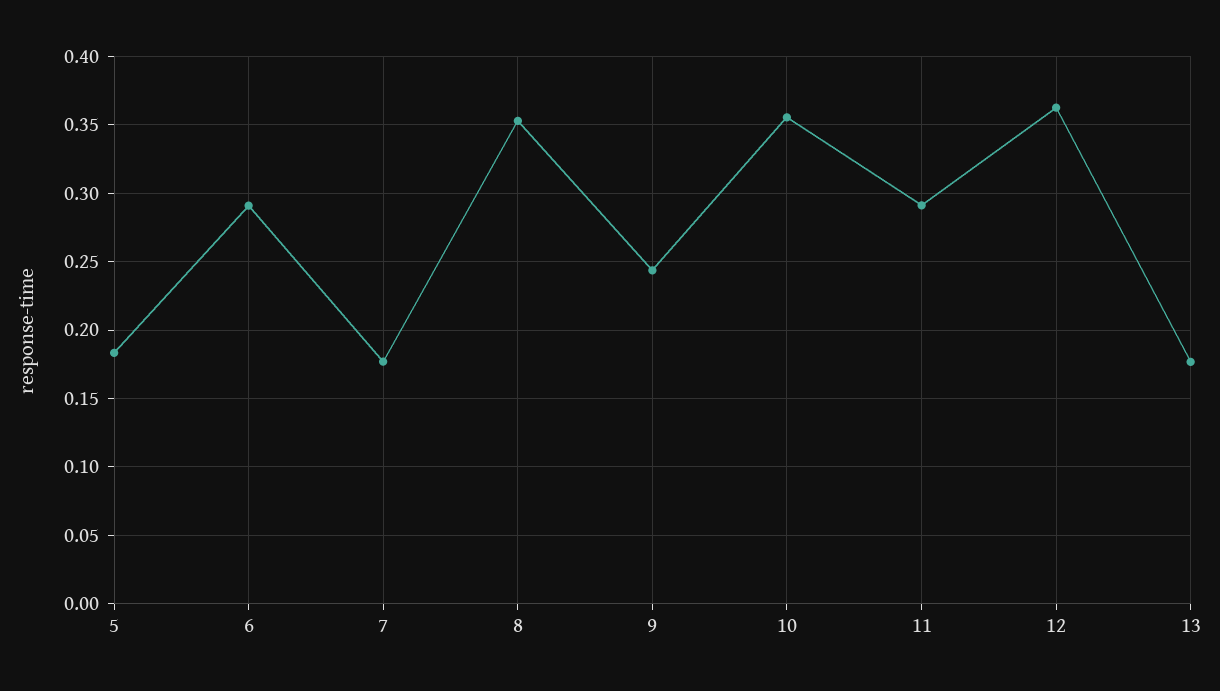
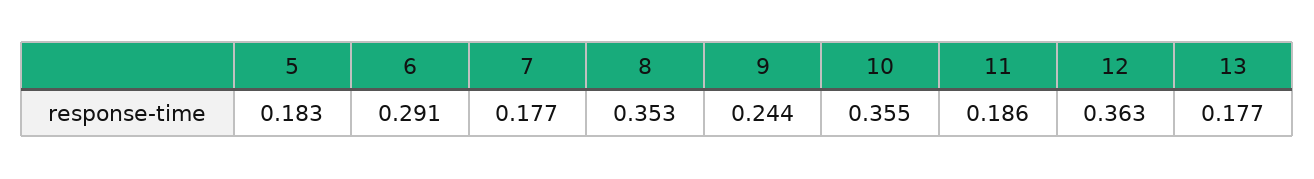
11: 0.29 -> 0.186

